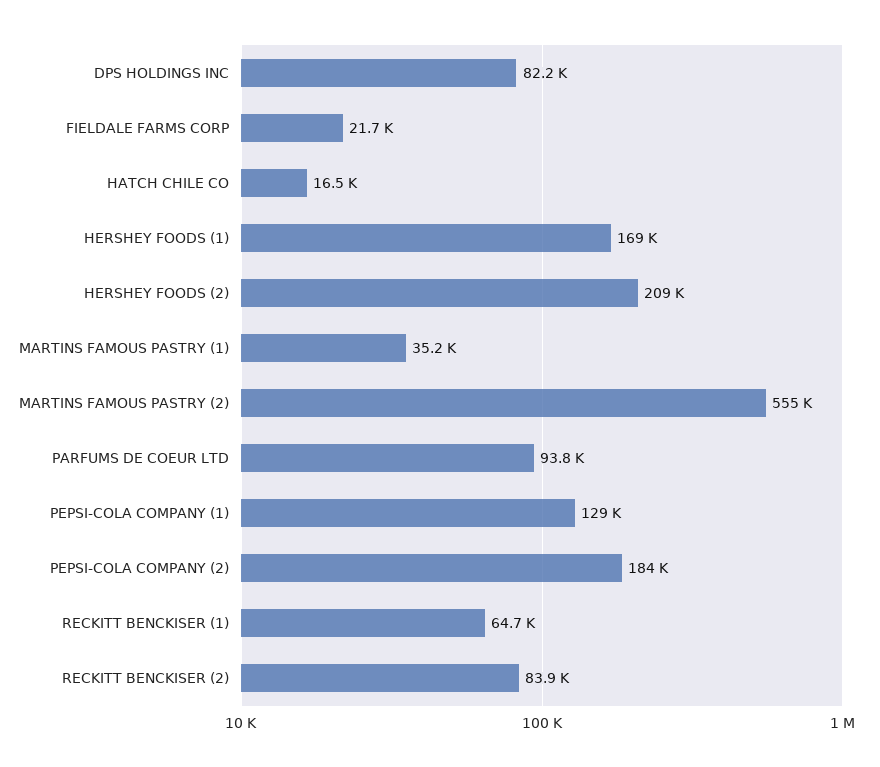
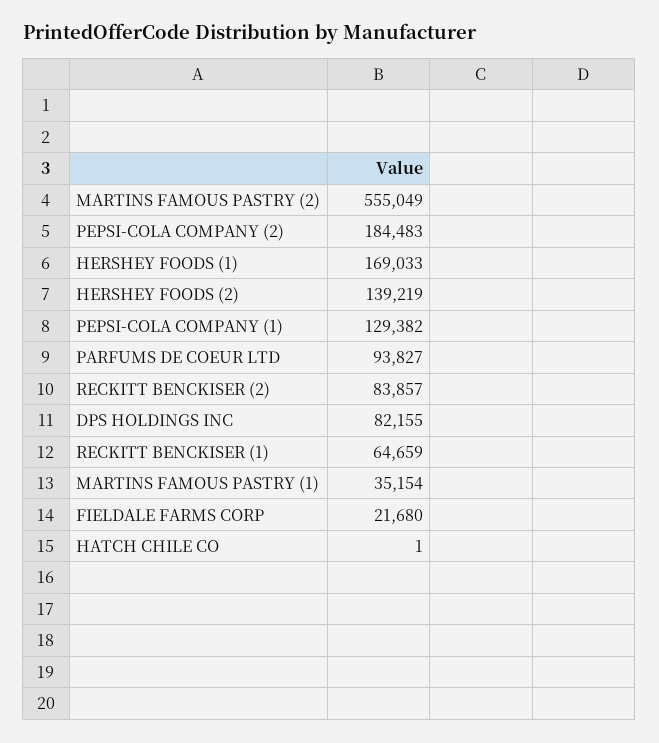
HATCH CHILE CO: 16500 -> 1
HERSHEY FOODS (2): 209000 -> 139219

